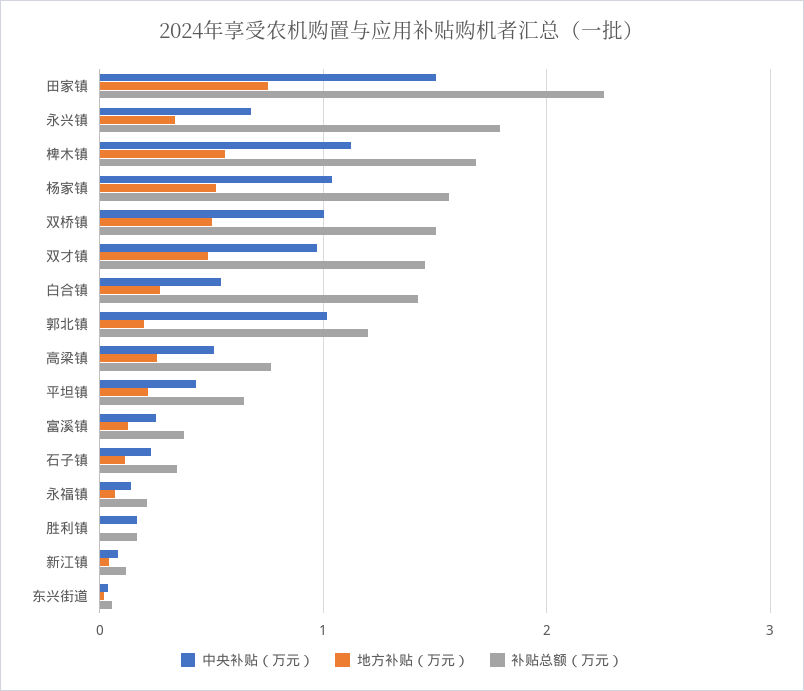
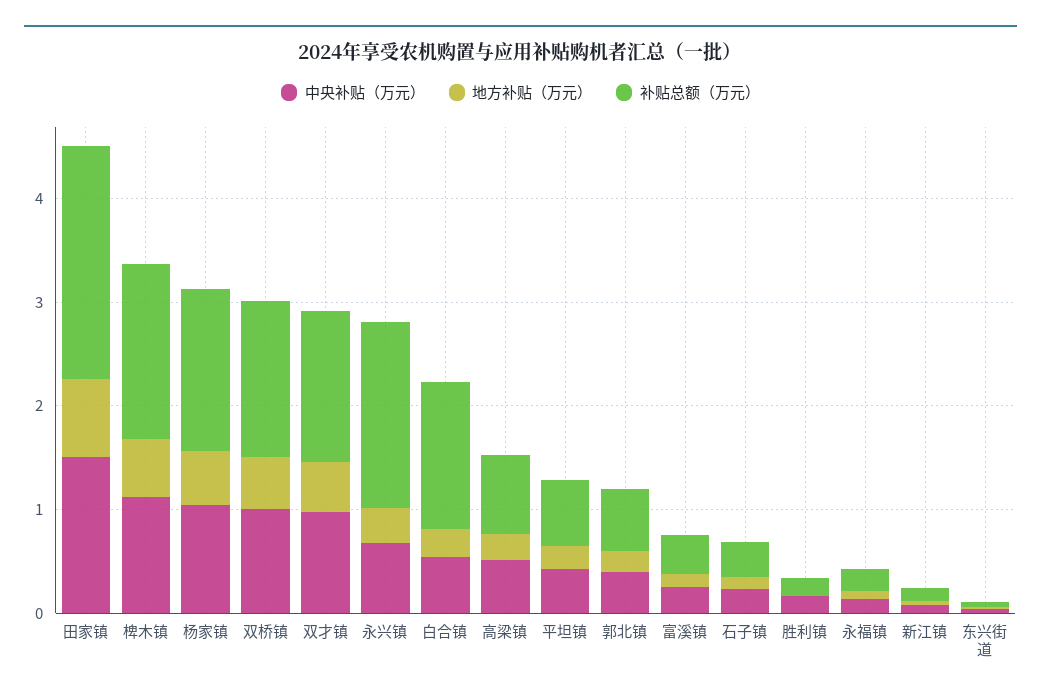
中央补贴（万元）, 郭北镇: 1 -> 0.4
补贴总额（万元）, 郭北镇: 1.2 -> 0.6

